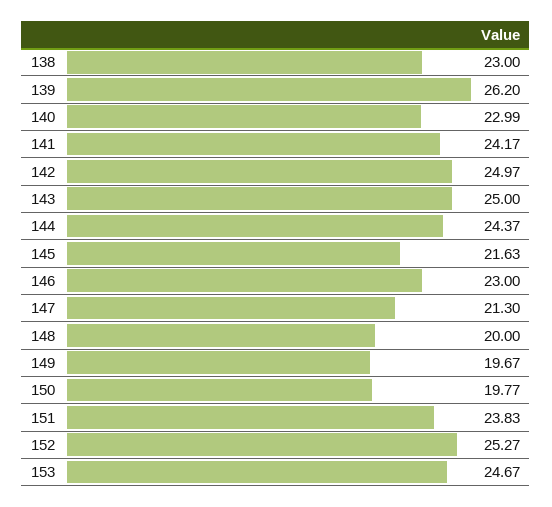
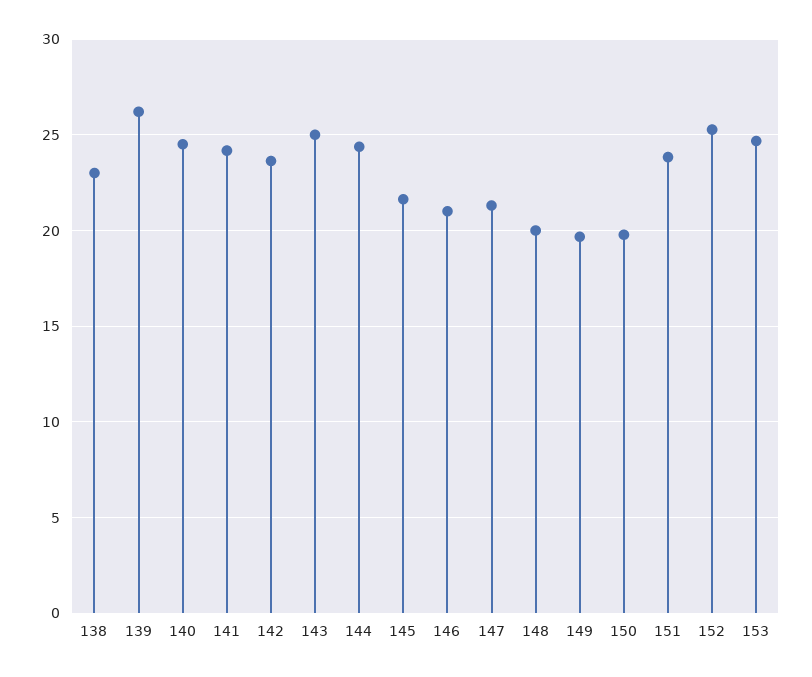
140: 22.99 -> 24.5
142: 24.97 -> 23.5
146: 23 -> 21

